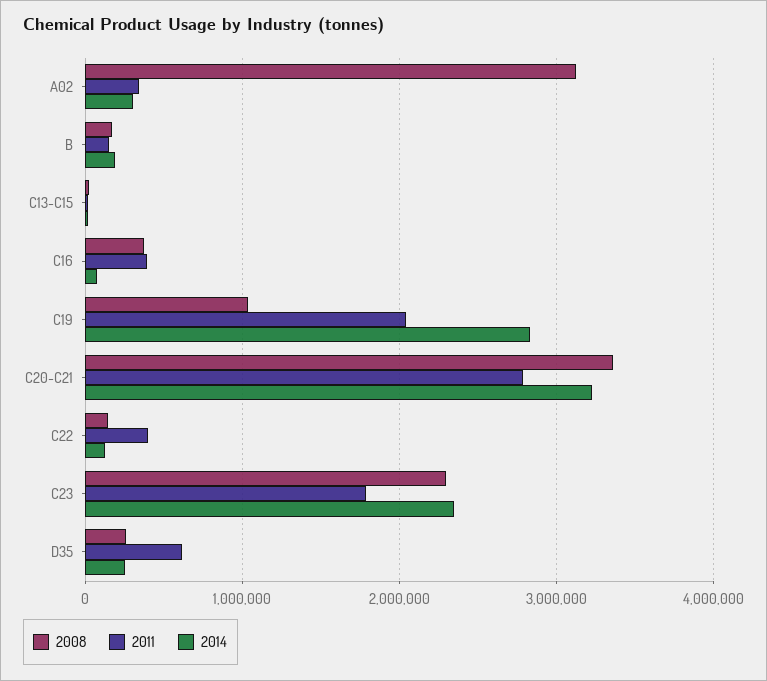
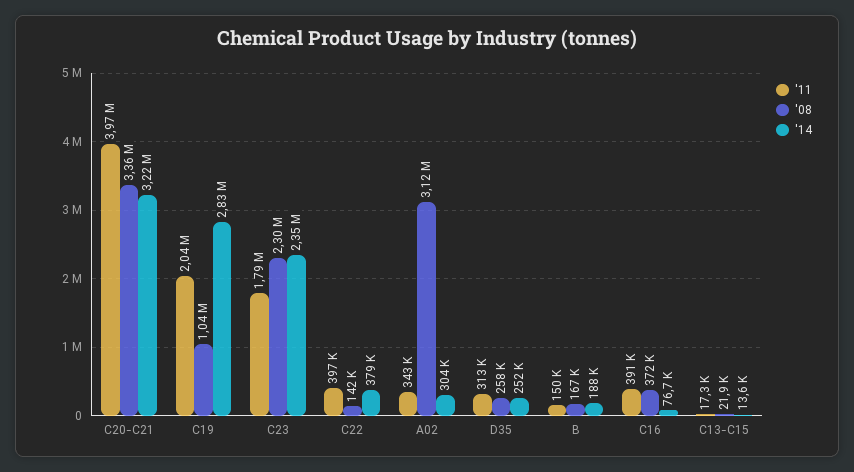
2011, C20-C21: 2800000 -> 3970000
2014, C22: 100000 -> 379000
2011, D35: 600000 -> 313000

